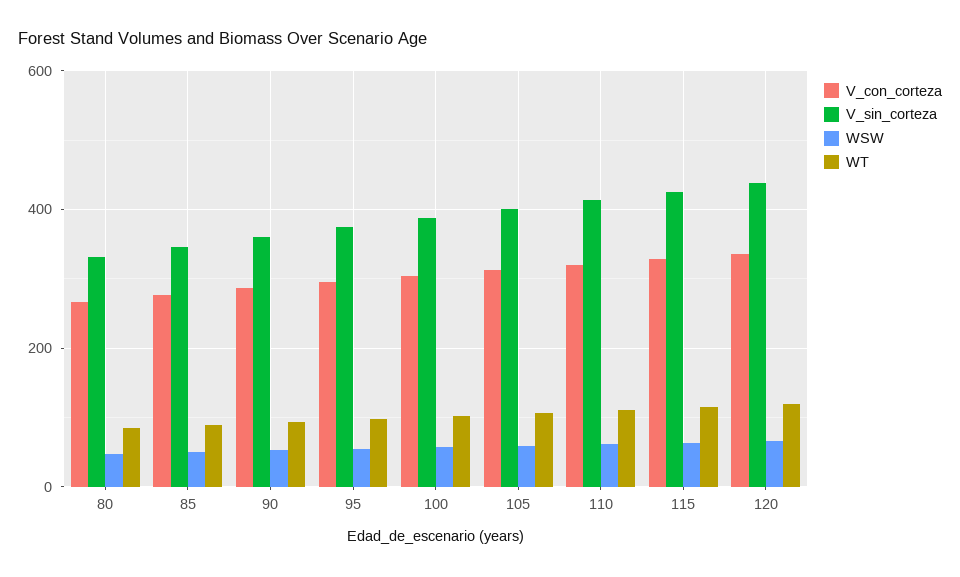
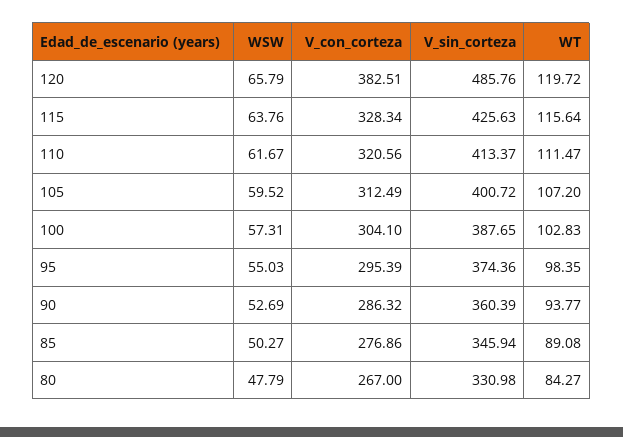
V_con_corteza, 120: 340 -> 382.51
V_sin_corteza, 120: 440 -> 485.76

